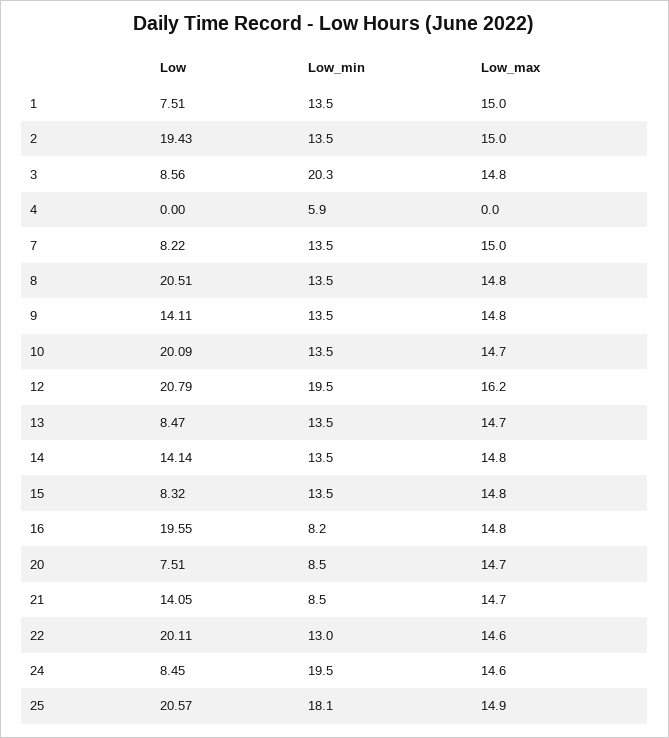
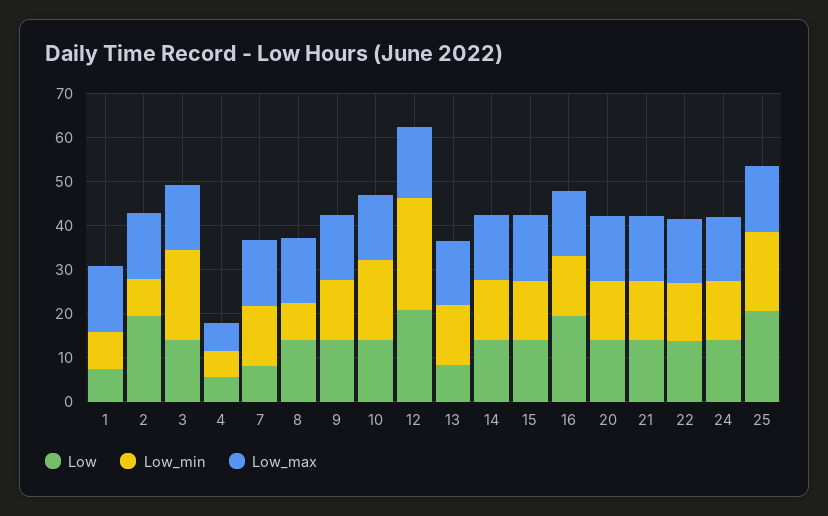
Low_min, 1: 13.5 -> 8
Low_min, 2: 13.5 -> 8
Low, 3: 8.56 -> 14
Low, 4: 0 -> 6
Low_max, 4: 0 -> 6
Low, 8: 20.51 -> 14
Low_min, 8: 13.5 -> 8
Low, 10: 20.09 -> 14
Low_min, 10: 13.5 -> 18
Low_min, 12: 19.5 -> 26
Low, 15: 8.32 -> 14
Low_min, 16: 8.2 -> 14
Low, 20: 7.51 -> 14
Low_min, 20: 8.5 -> 14
Low_min, 21: 8.5 -> 14
Low, 22: 20.11 -> 14
Low, 24: 8.45 -> 14
Low_min, 24: 19.5 -> 14

